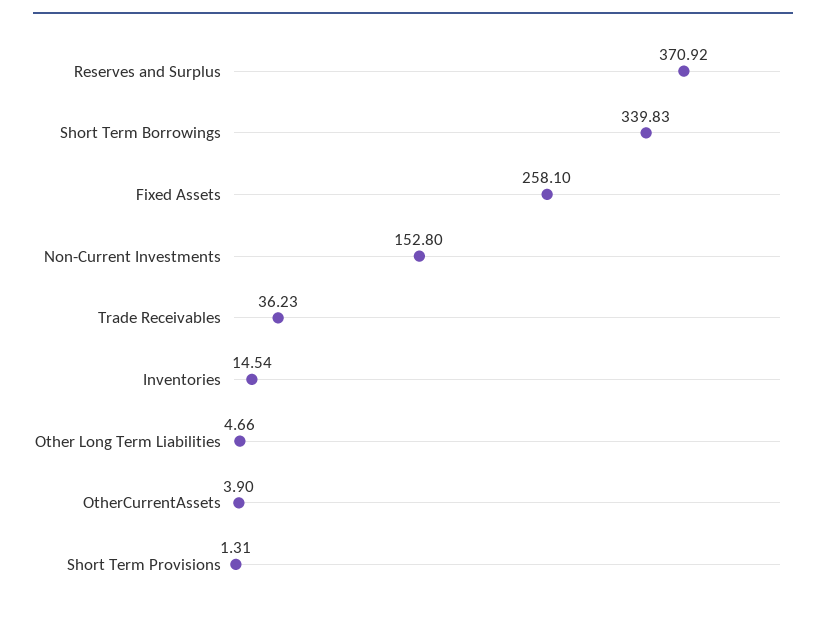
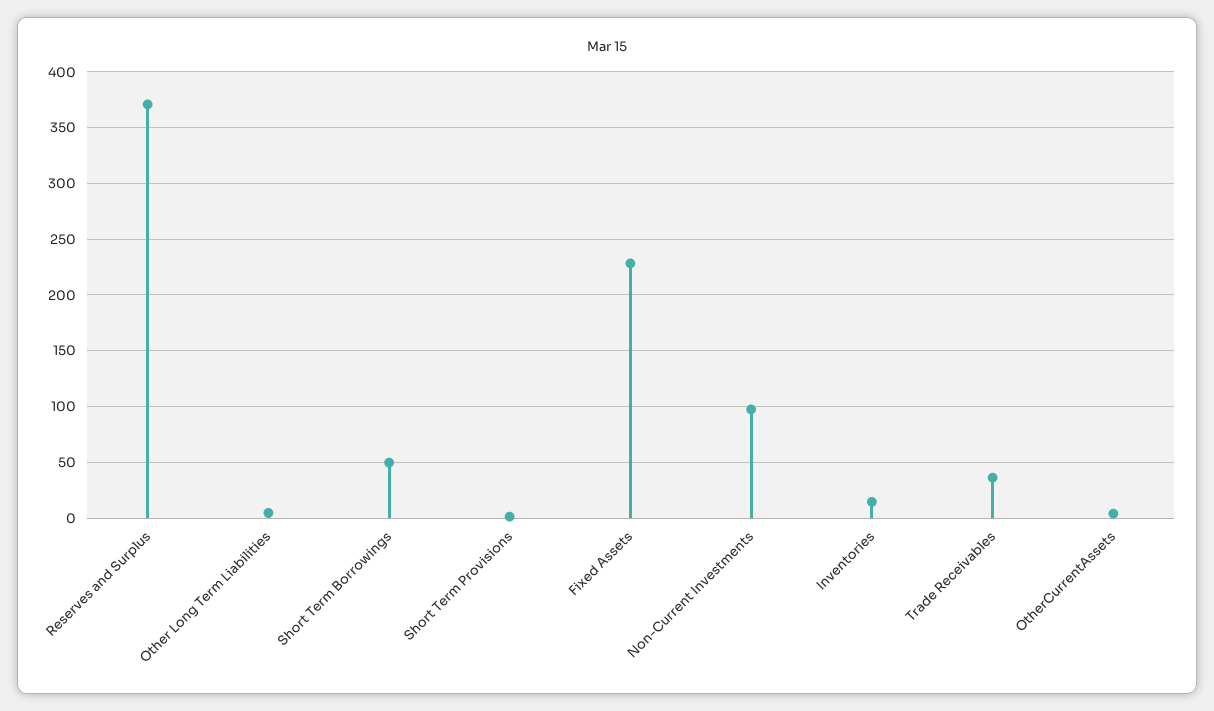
Short Term Borrowings: 339.83 -> 50
Fixed Assets: 258.1 -> 230
Non-Current Investments: 152.8 -> 100

